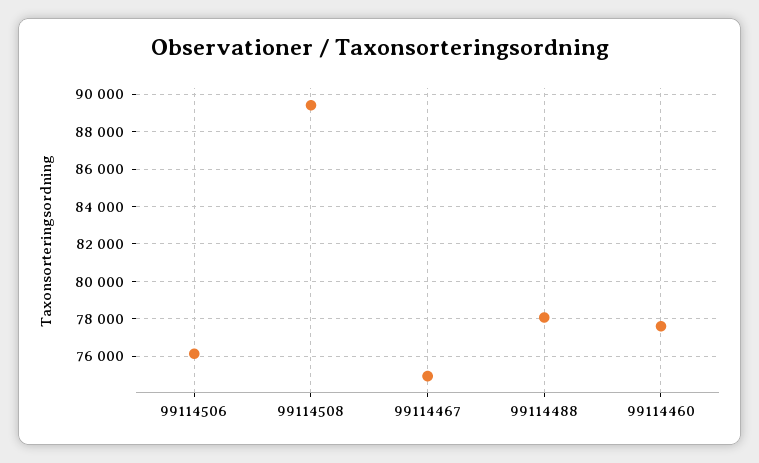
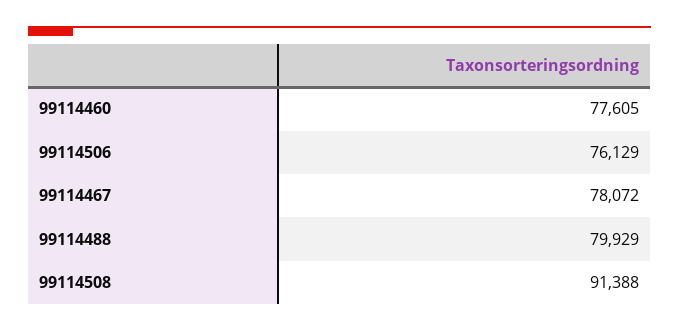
99114508: 89500 -> 91388
99114467: 75000 -> 78072
99114488: 78000 -> 79929

